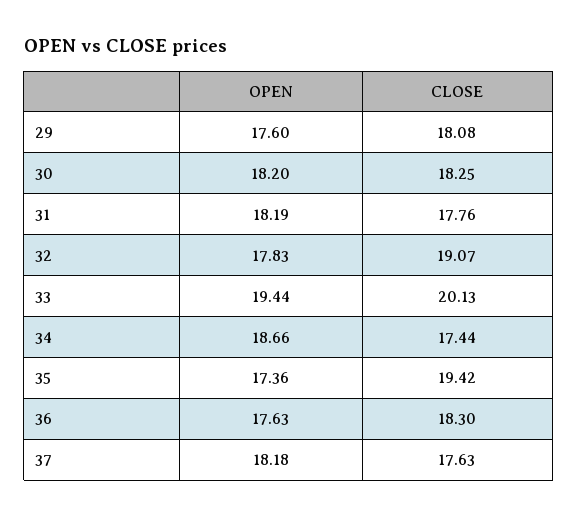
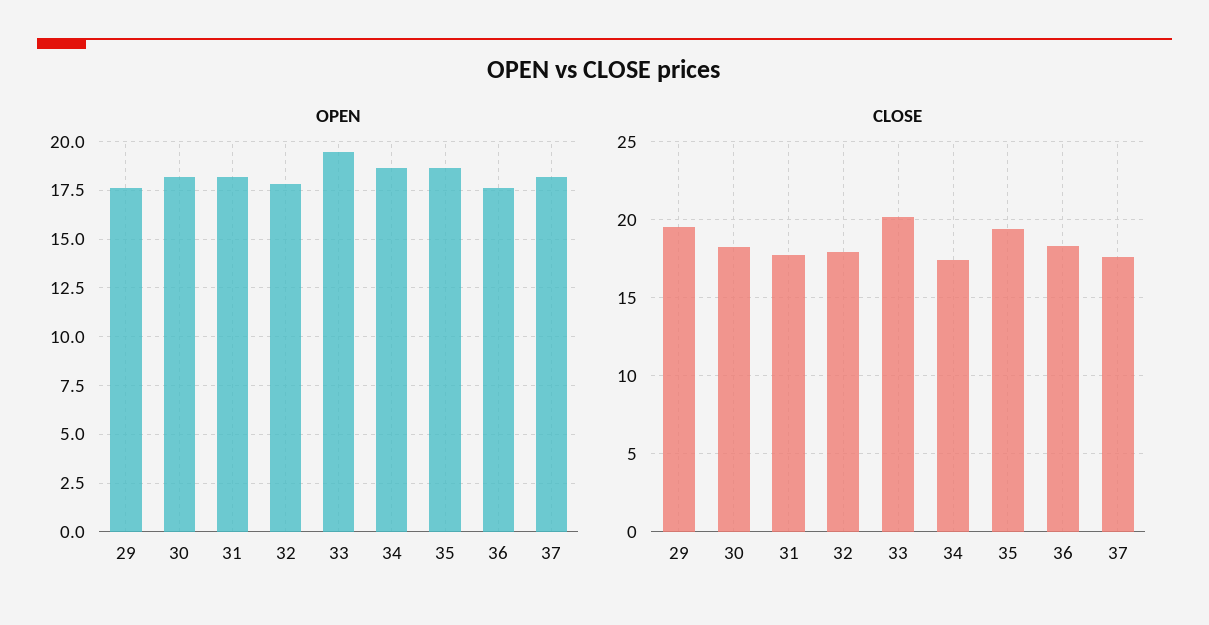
CLOSE, 29: 18.08 -> 19.5
CLOSE, 32: 19.07 -> 18
OPEN, 35: 17.36 -> 18.5

